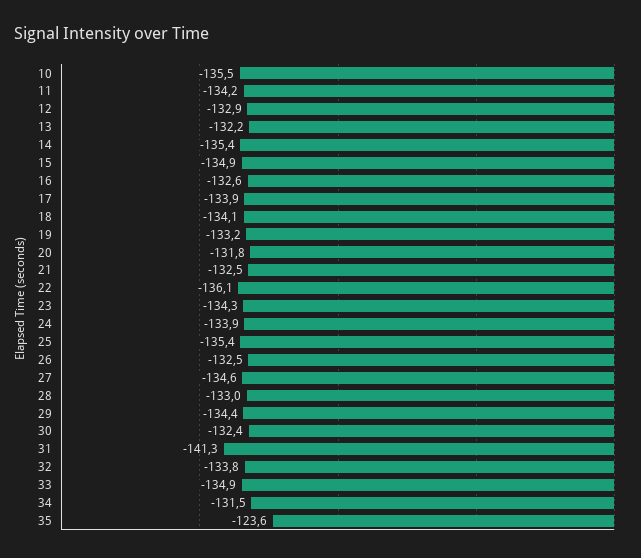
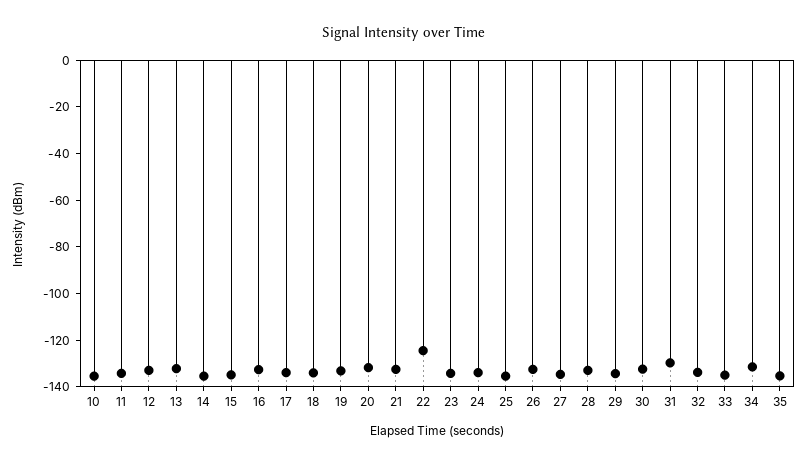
22: -136.1 -> -125
31: -141.3 -> -130
35: -123.6 -> -135

